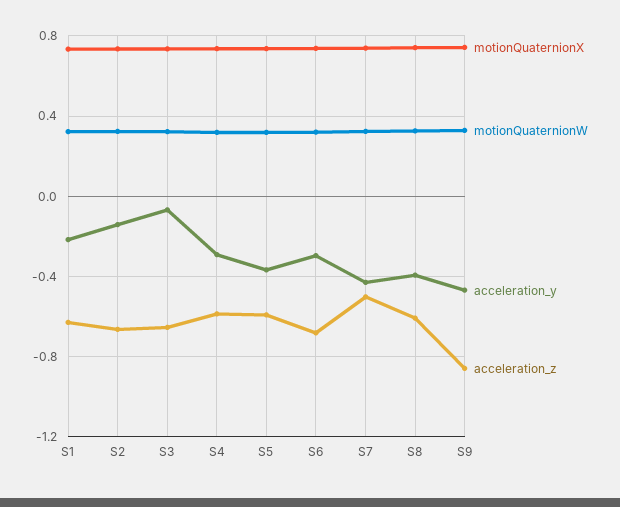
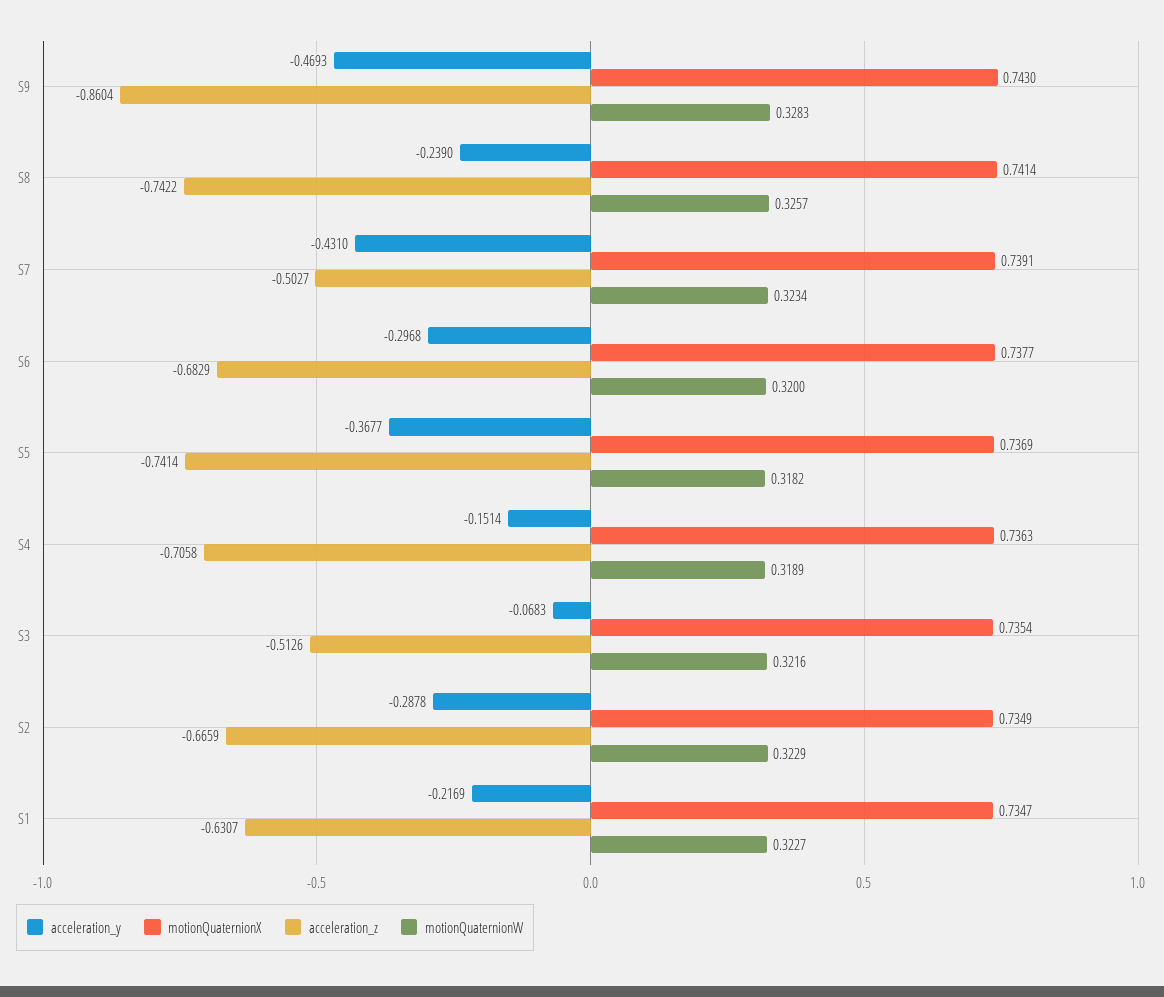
acceleration_y, S2: -0.15 -> -0.2878
acceleration_z, S3: -0.65 -> -0.5126
acceleration_y, S4: -0.3 -> -0.1514
acceleration_z, S4: -0.6 -> -0.7058
acceleration_z, S5: -0.6 -> -0.7414
acceleration_y, S8: -0.4 -> -0.239
acceleration_z, S8: -0.6 -> -0.7422

